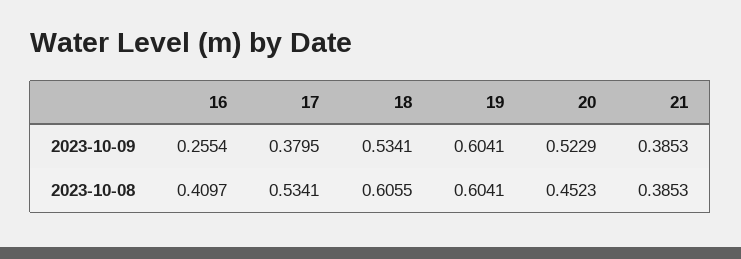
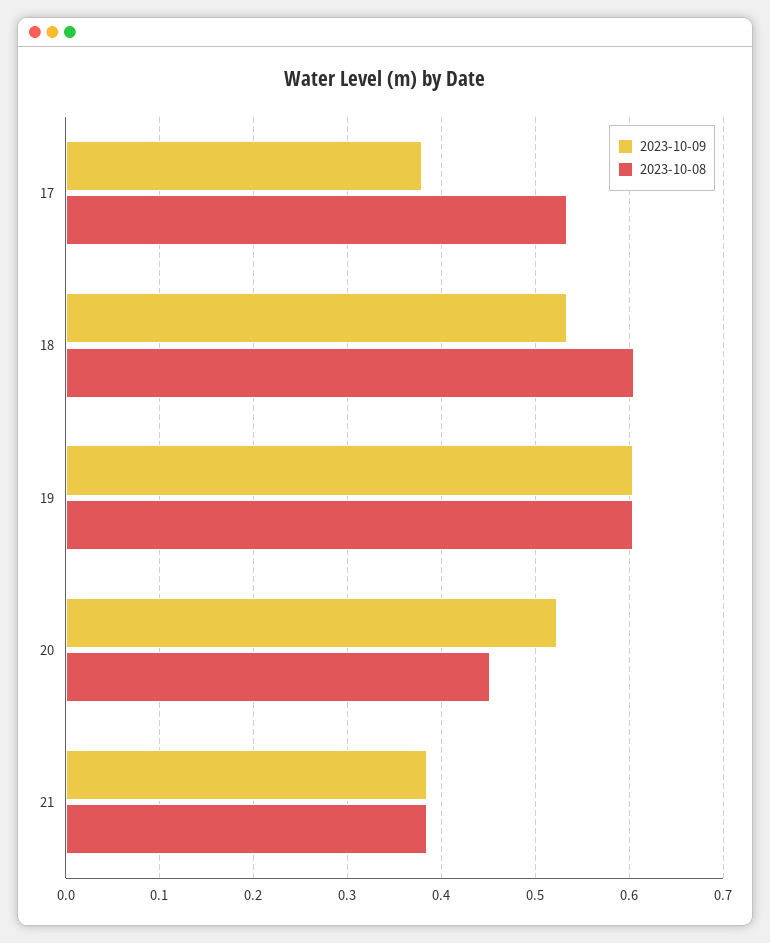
2023-10-09, 16: 0.2554 -> none
2023-10-08, 16: 0.4097 -> none

